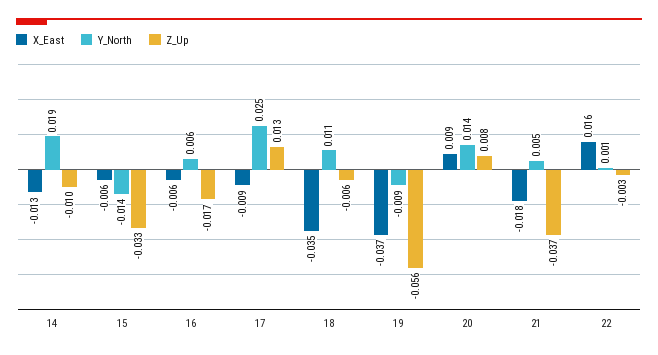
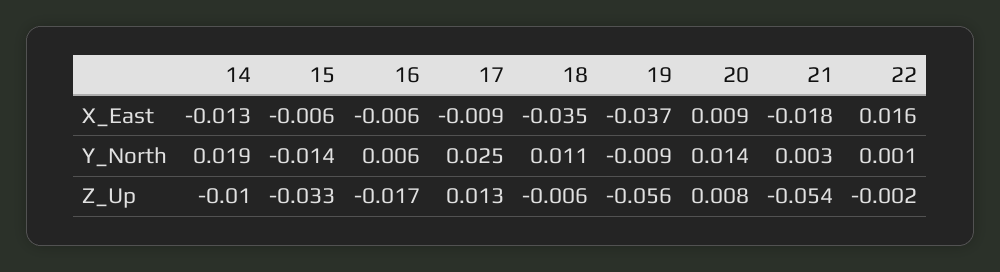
Y_North, 21: 0.005 -> 0.003
Z_Up, 21: -0.037 -> -0.054
Z_Up, 22: -0.003 -> -0.002

